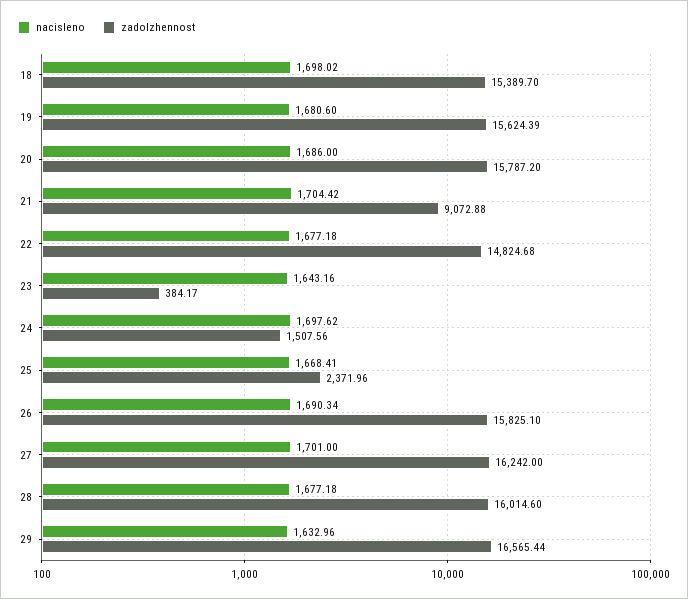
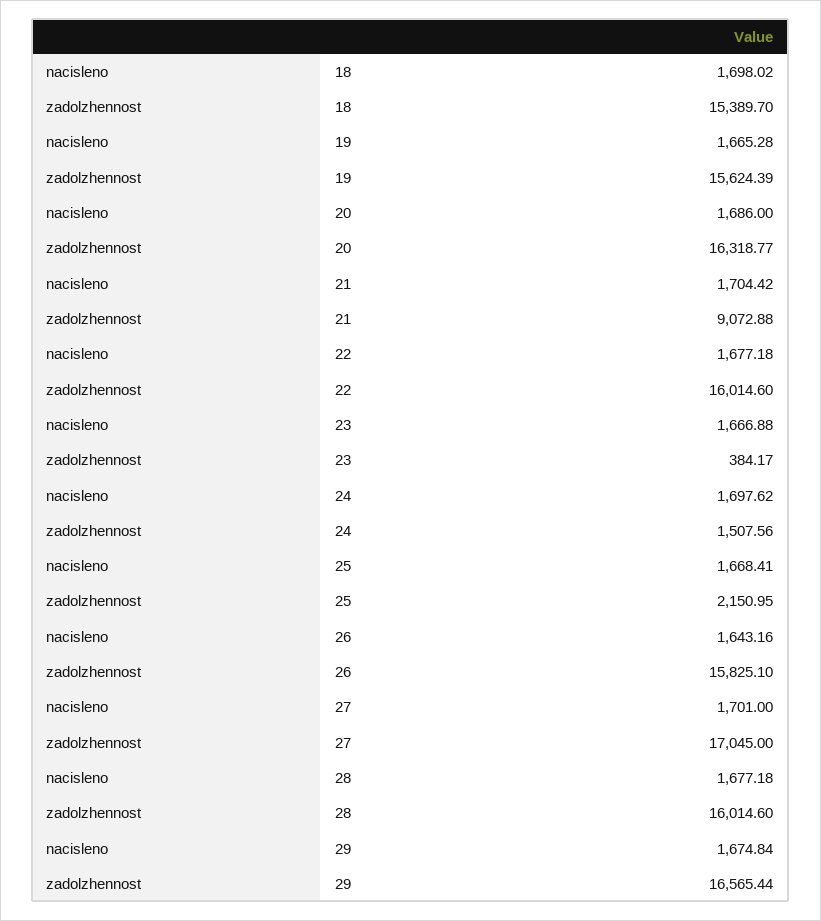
nacisleno, 19: 1680.6 -> 1665.28
zadolzhennost, 20: 15787.2 -> 16318.77
zadolzhennost, 22: 14824.68 -> 16014.6
nacisleno, 23: 1643.16 -> 1666.88
zadolzhennost, 25: 2371.96 -> 2150.95
nacisleno, 26: 1690.34 -> 1643.16
zadolzhennost, 27: 16242 -> 17045
nacisleno, 29: 1632.96 -> 1674.84

